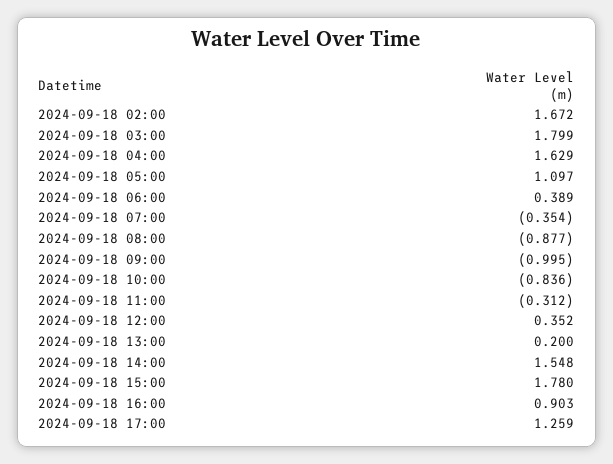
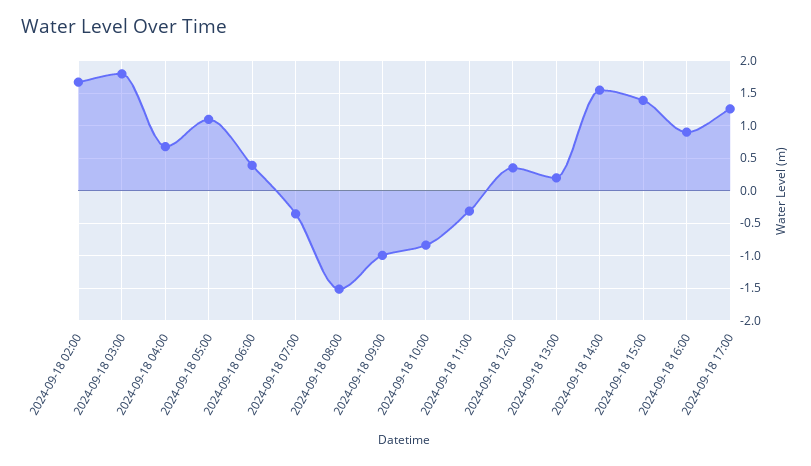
2024-09-18 04:00: 1.629 -> 0.7
2024-09-18 08:00: -0.877 -> -1.5
2024-09-18 15:00: 1.78 -> 1.4

